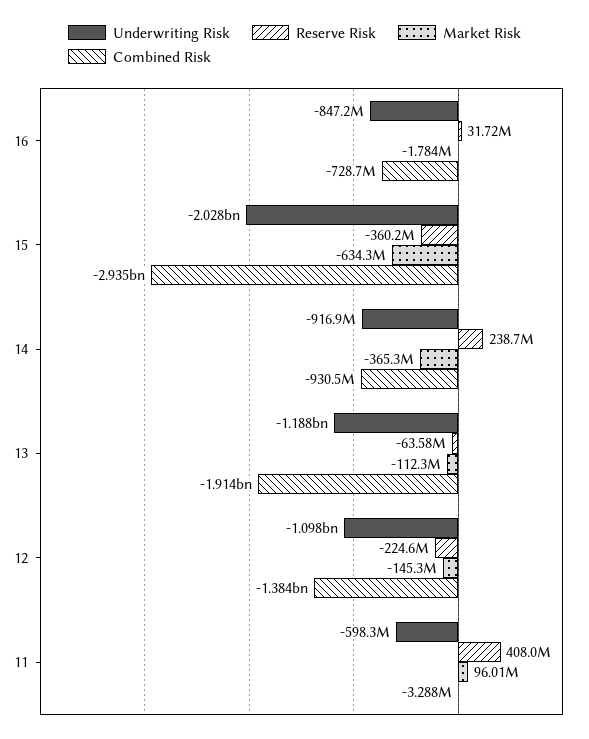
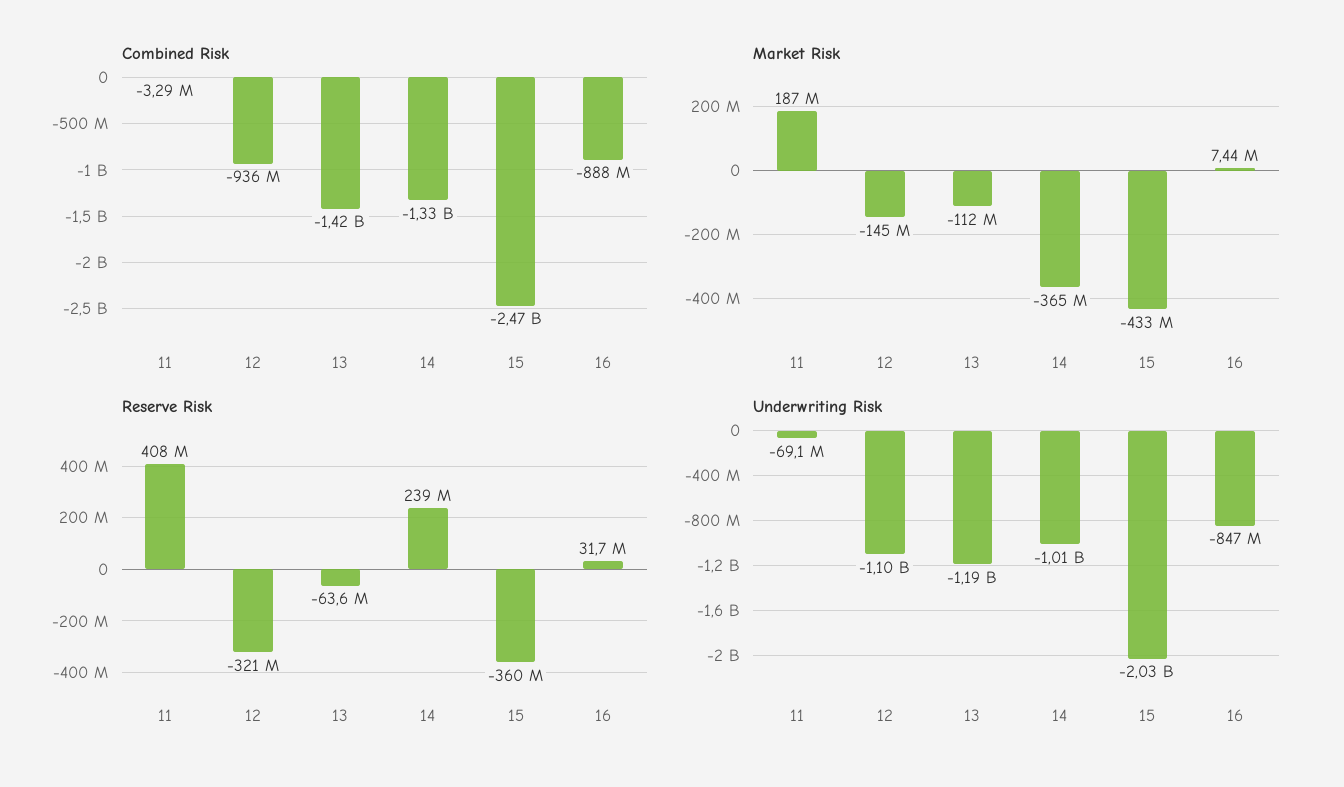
Market Risk, 16: -1784000 -> 7440000
Combined Risk, 16: -728700000 -> -888000000
Market Risk, 15: -634300000 -> -433000000
Combined Risk, 15: -2935000000 -> -2470000000
Underwriting Risk, 14: -916900000 -> -1010000000
Combined Risk, 14: -930500000 -> -1330000000
Combined Risk, 13: -1914000000 -> -1420000000
Reserve Risk, 12: -224600000 -> -321000000
Combined Risk, 12: -1384000000 -> -936000000
Underwriting Risk, 11: -598300000 -> -69100000
Market Risk, 11: 96010000 -> 187000000

